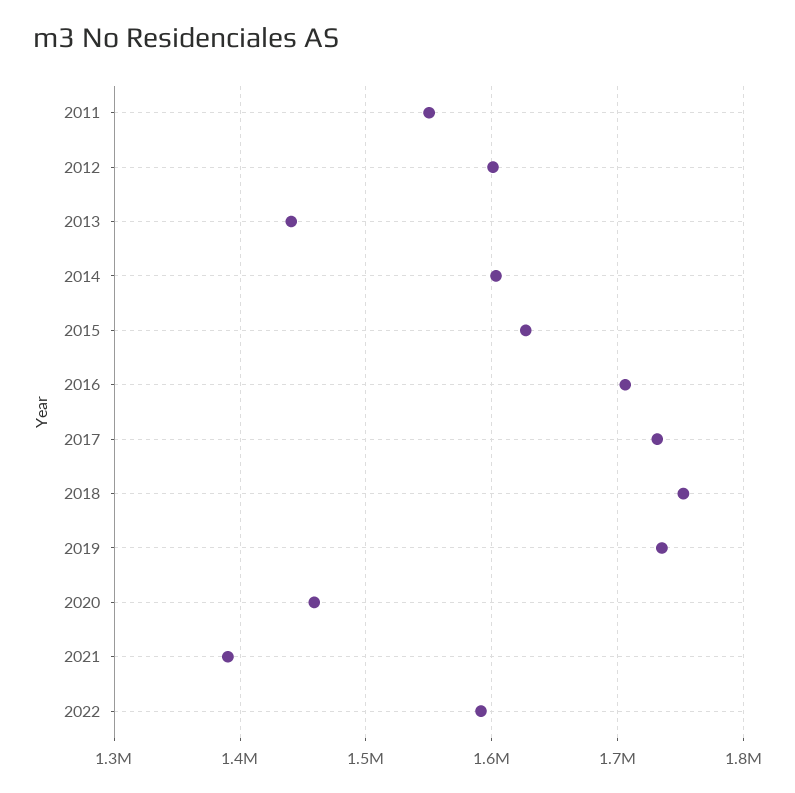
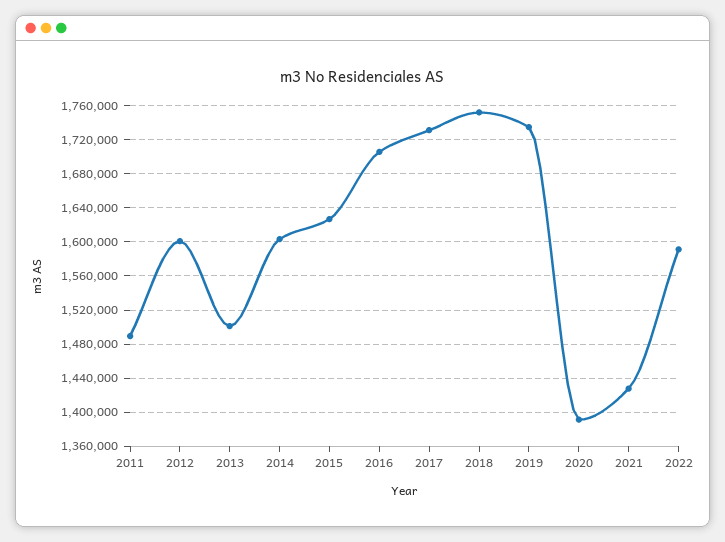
2011: 1550000 -> 1490000
2013: 1440000 -> 1500000
2020: 1460000 -> 1390000
2021: 1390000 -> 1430000

